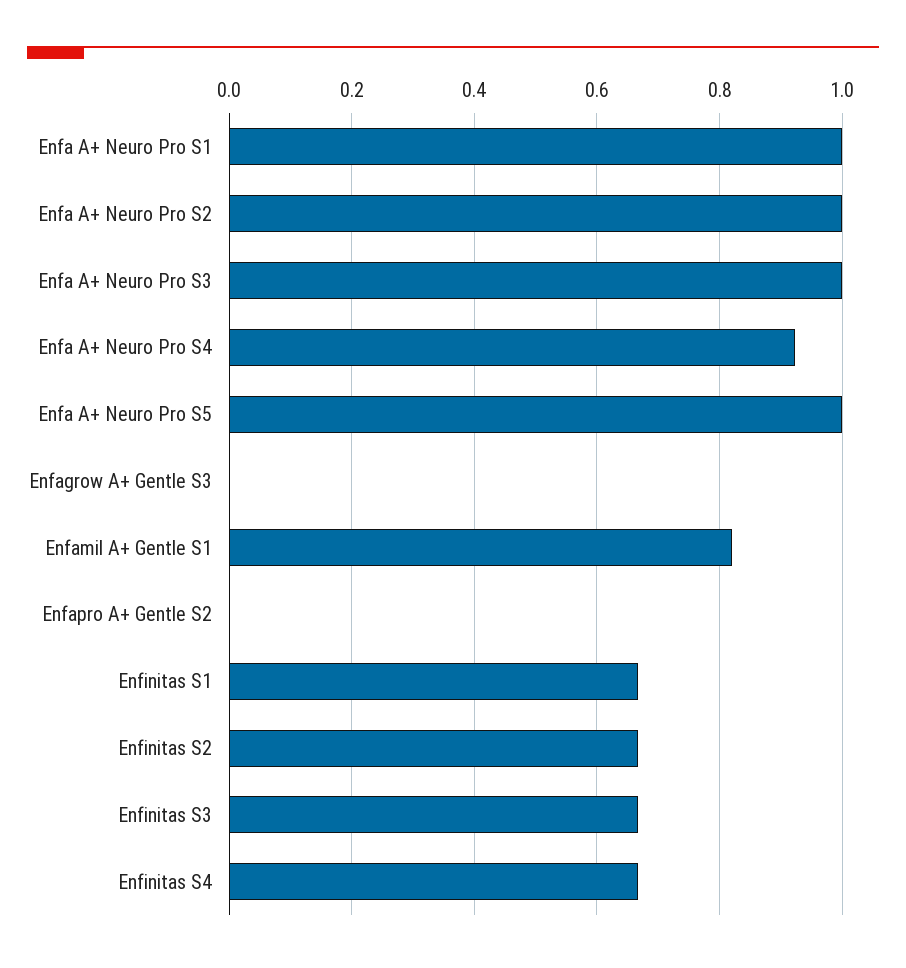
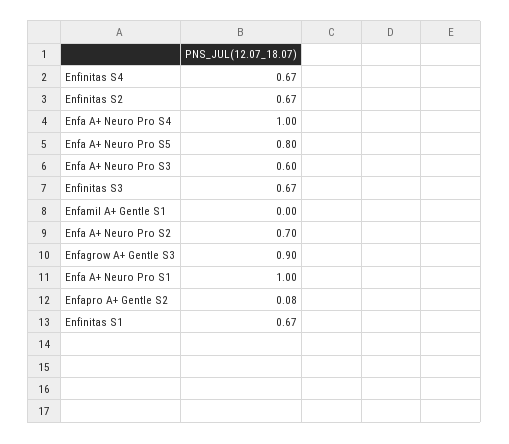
Enfa A+ Neuro Pro S2: 1 -> 0.7
Enfa A+ Neuro Pro S3: 1 -> 0.6
Enfa A+ Neuro Pro S4: 0.92 -> 1
Enfa A+ Neuro Pro S5: 1 -> 0.8
Enfagrow A+ Gentle S3: 0 -> 0.9
Enfamil A+ Gentle S1: 0.82 -> 0
Enfapro A+ Gentle S2: 0 -> 0.08

